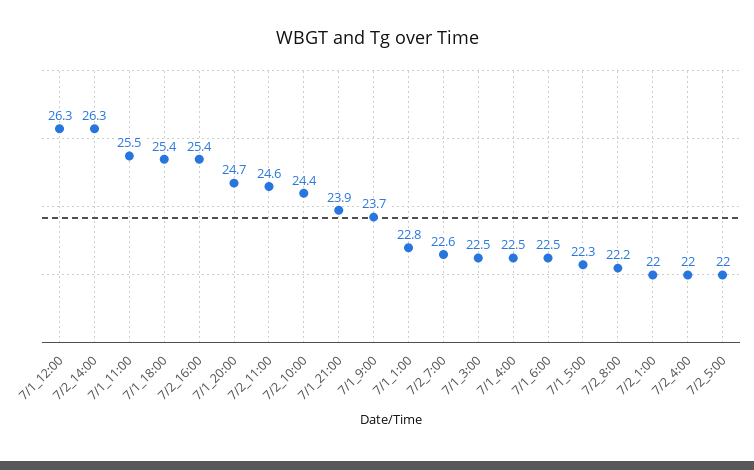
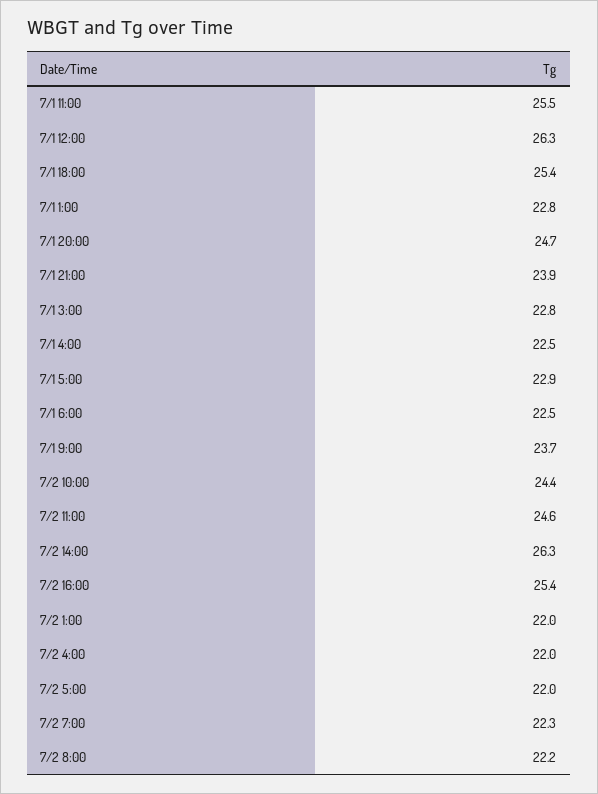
7/2_7:00: 22.6 -> 22.3
7/1_3:00: 22.5 -> 22.8
7/1_5:00: 22.3 -> 22.9

